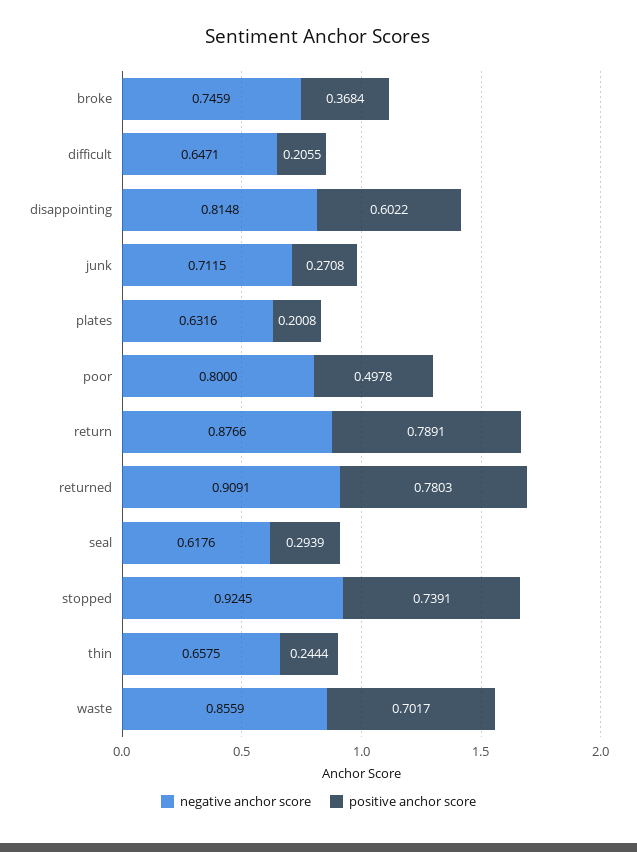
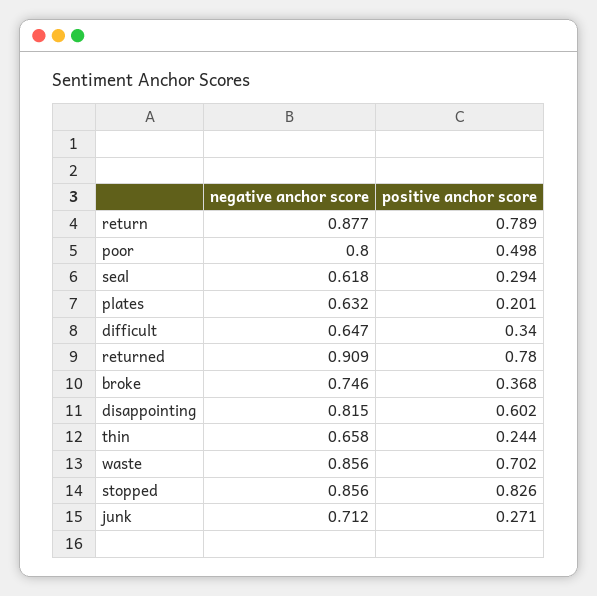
positive anchor score, difficult: 0.2055 -> 0.34
negative anchor score, stopped: 0.9245 -> 0.856
positive anchor score, stopped: 0.7391 -> 0.826

